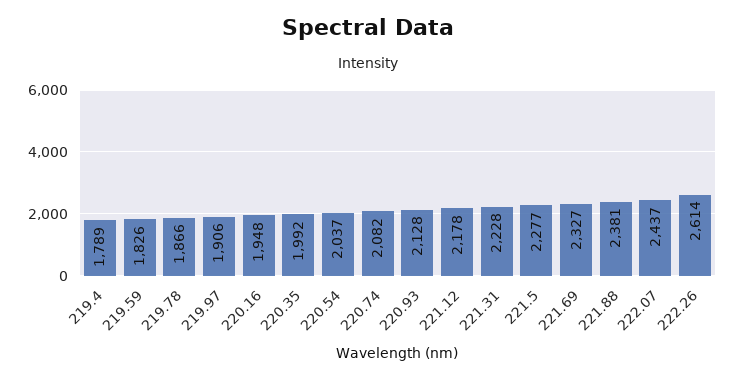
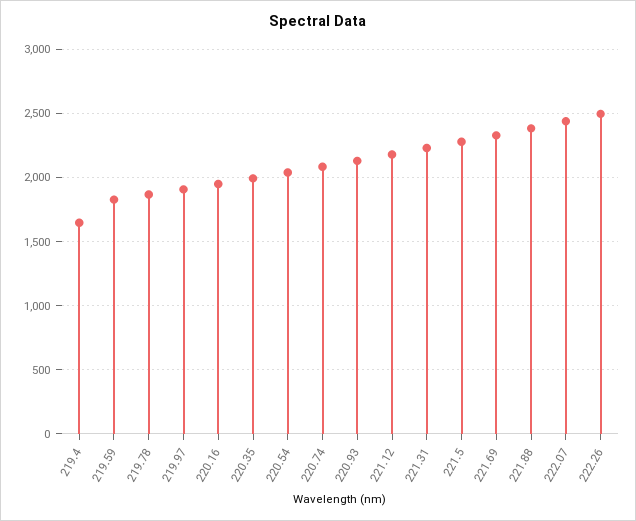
219.4: 1789 -> 1650
222.26: 2614 -> 2500

